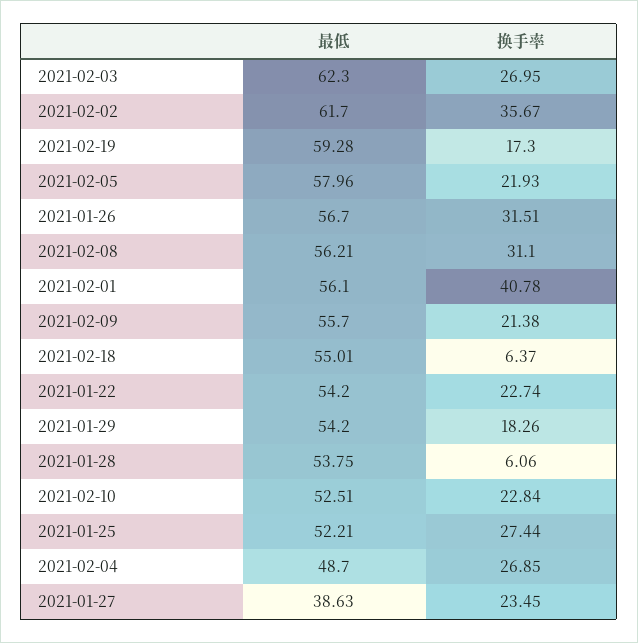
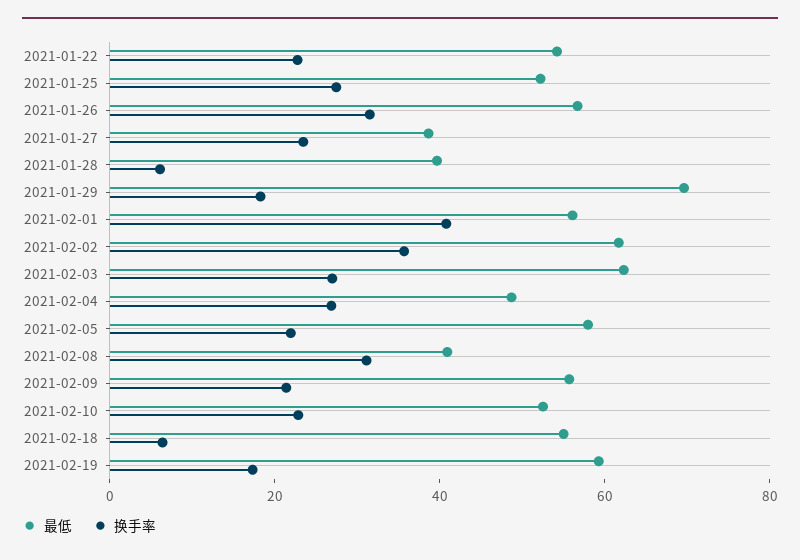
最低, 2021-02-08: 56.21 -> 40
最低, 2021-01-29: 54.2 -> 70
最低, 2021-01-28: 53.75 -> 40

